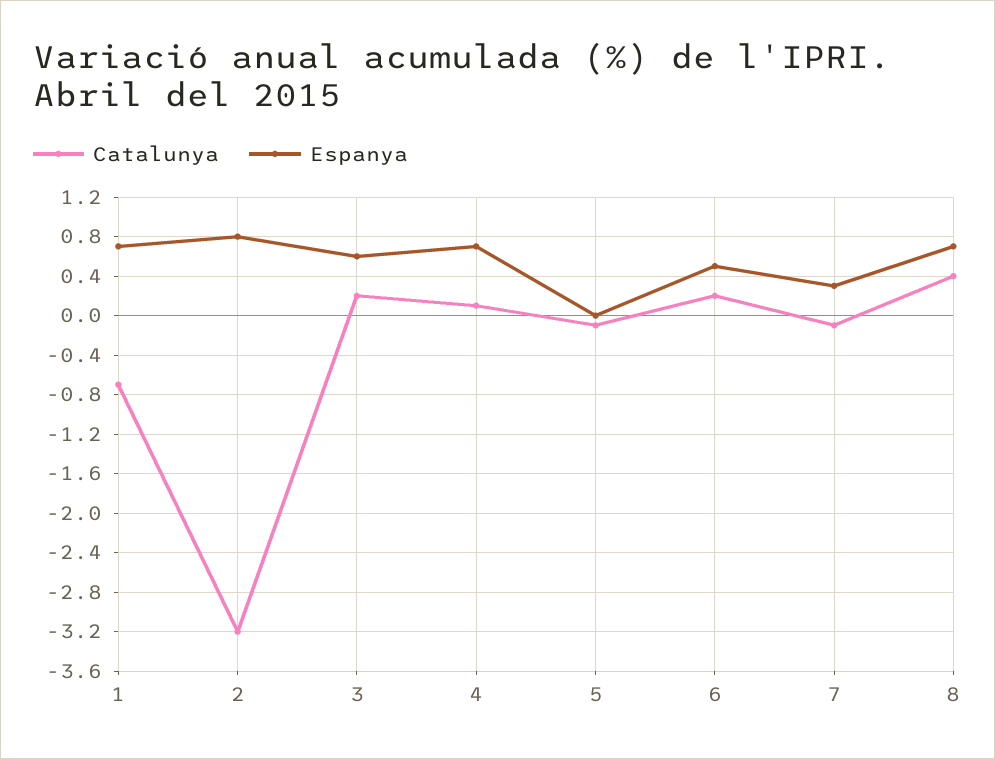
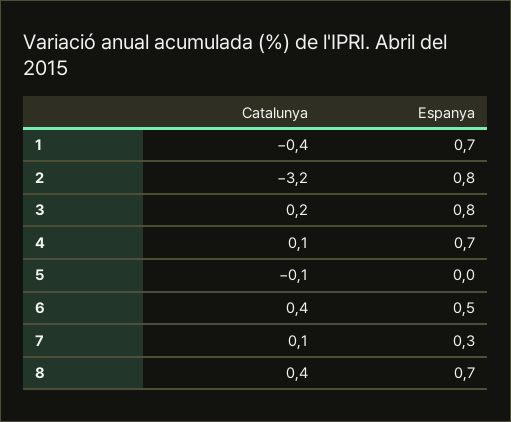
Catalunya, 1: -0.7 -> -0.4
Espanya, 3: 0.6 -> 0.8
Catalunya, 6: 0.2 -> 0.4
Catalunya, 7: -0.1 -> 0.1

